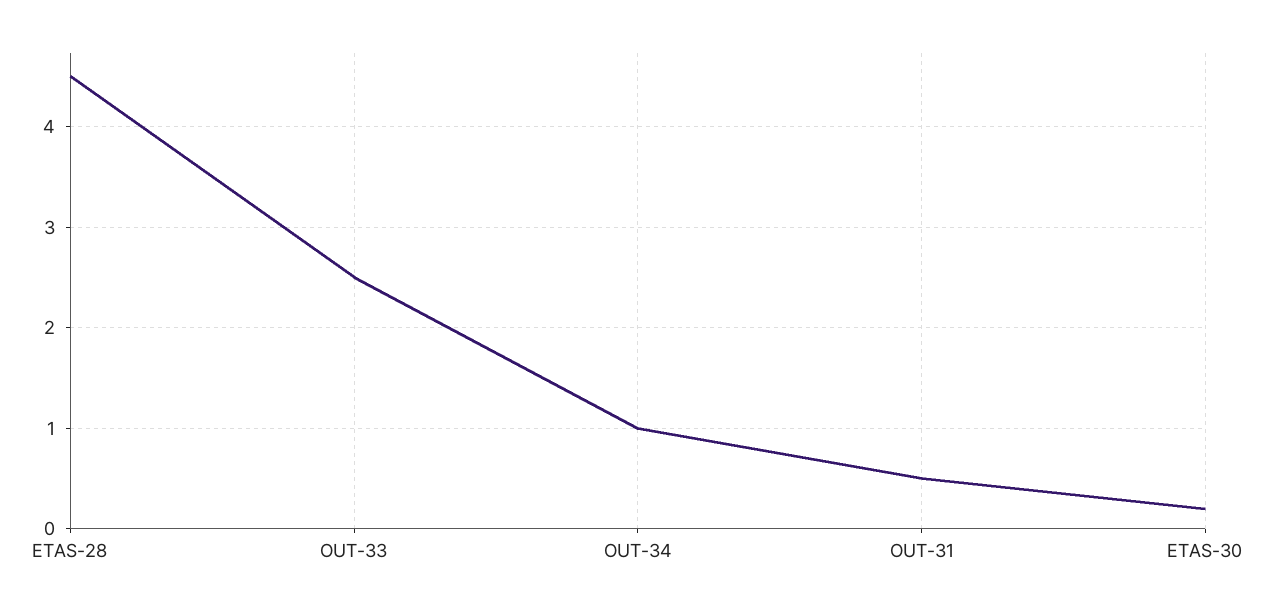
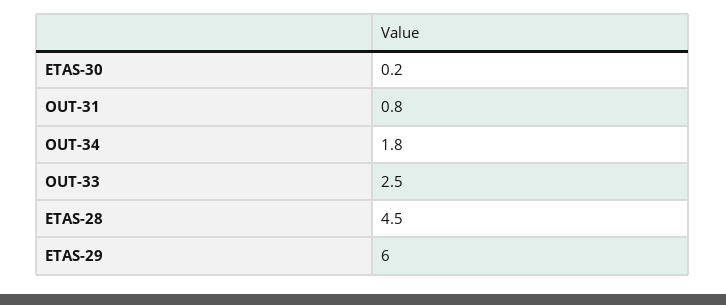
OUT-34: 1 -> 1.8
OUT-31: 0.5 -> 0.8
ETAS-29: none -> 6

